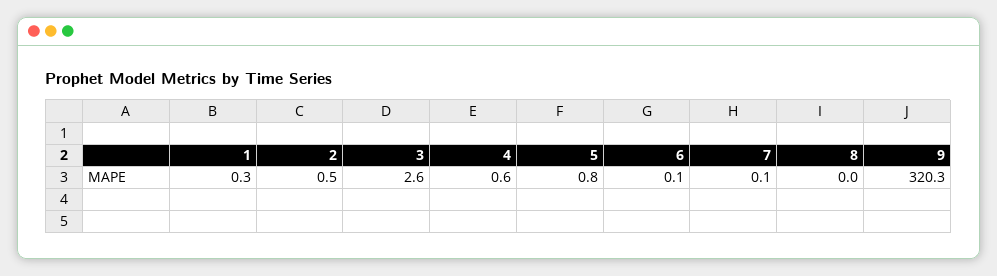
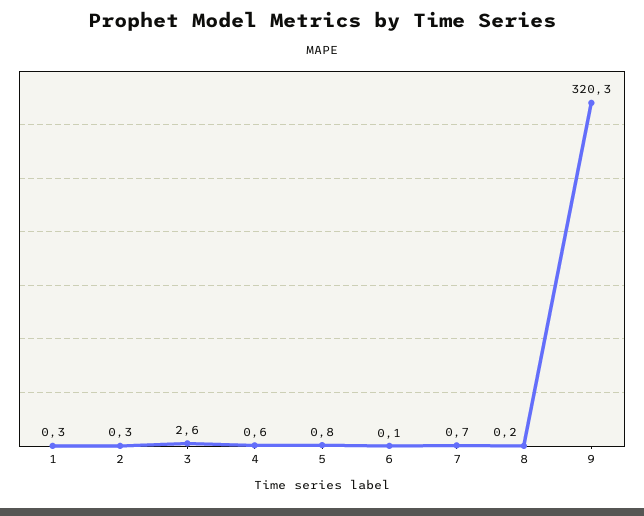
2: 0.5 -> 0.3
7: 0.1 -> 0.7
8: 0 -> 0.2

